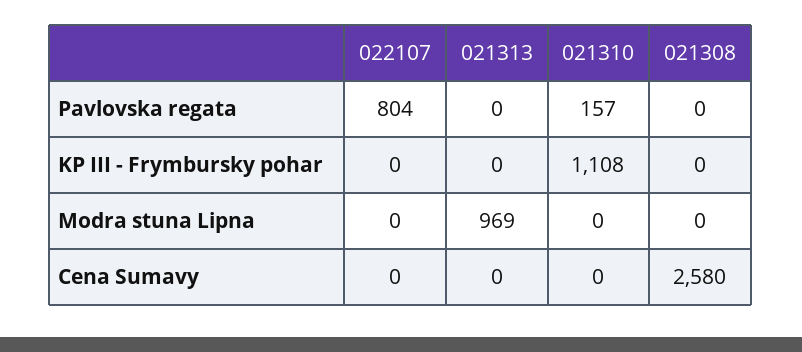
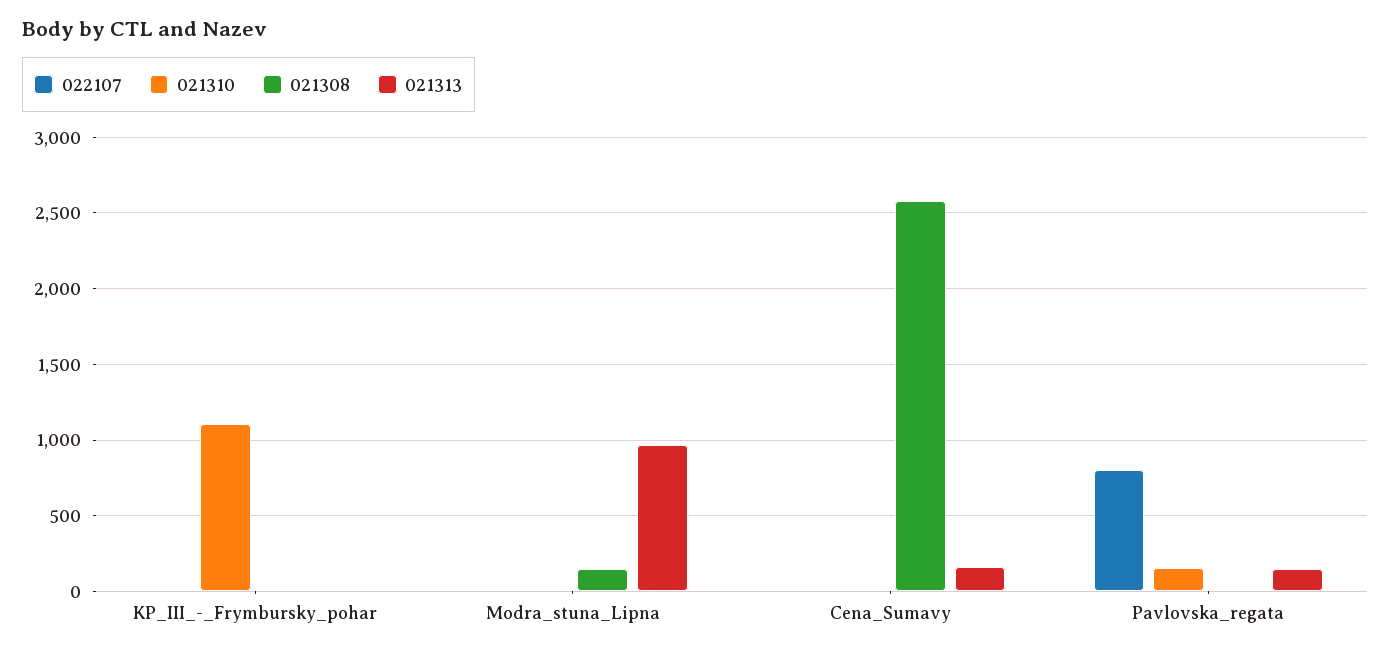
021313, Pavlovska regata: 0 -> 150
021308, Modra stuna Lipna: 0 -> 150
021313, Cena Sumavy: 0 -> 150

